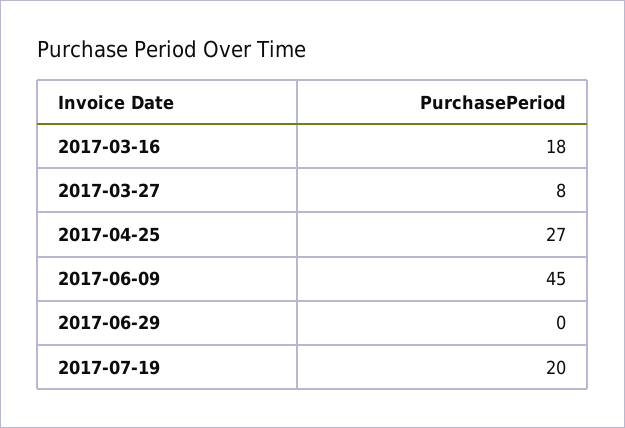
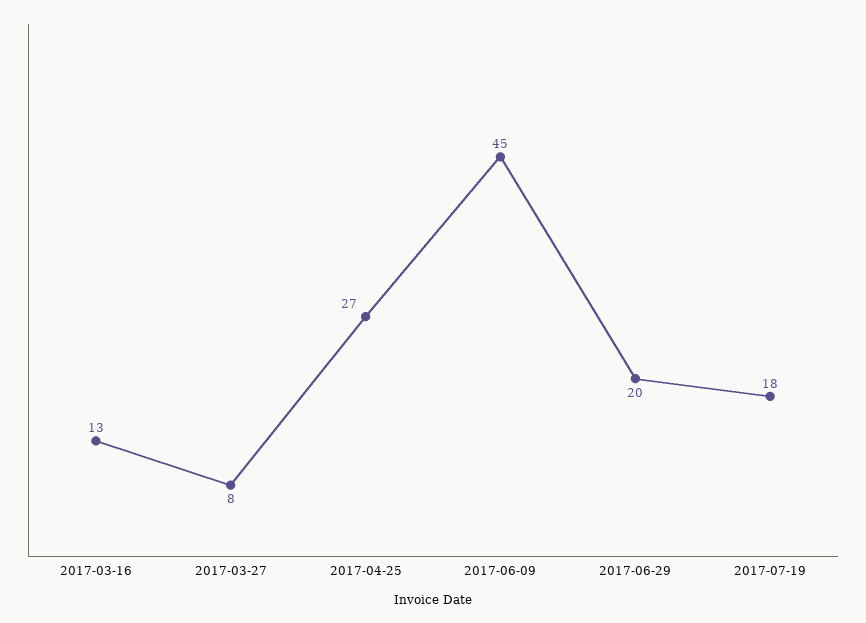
2017-03-16: 18 -> 13
2017-06-29: 0 -> 20
2017-07-19: 20 -> 18

